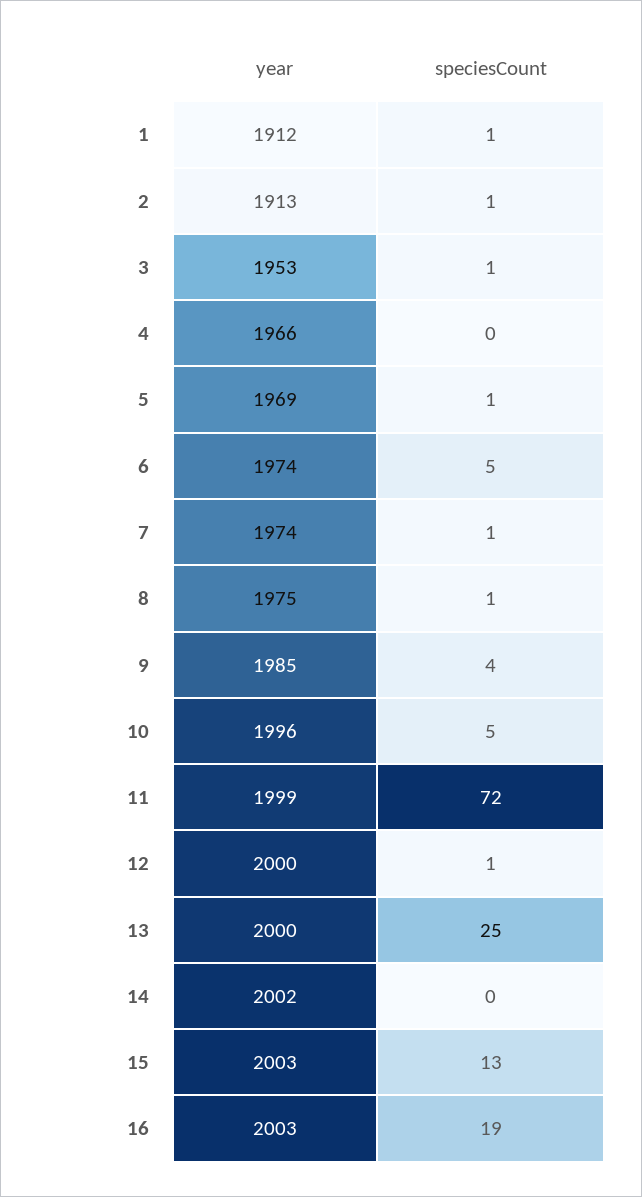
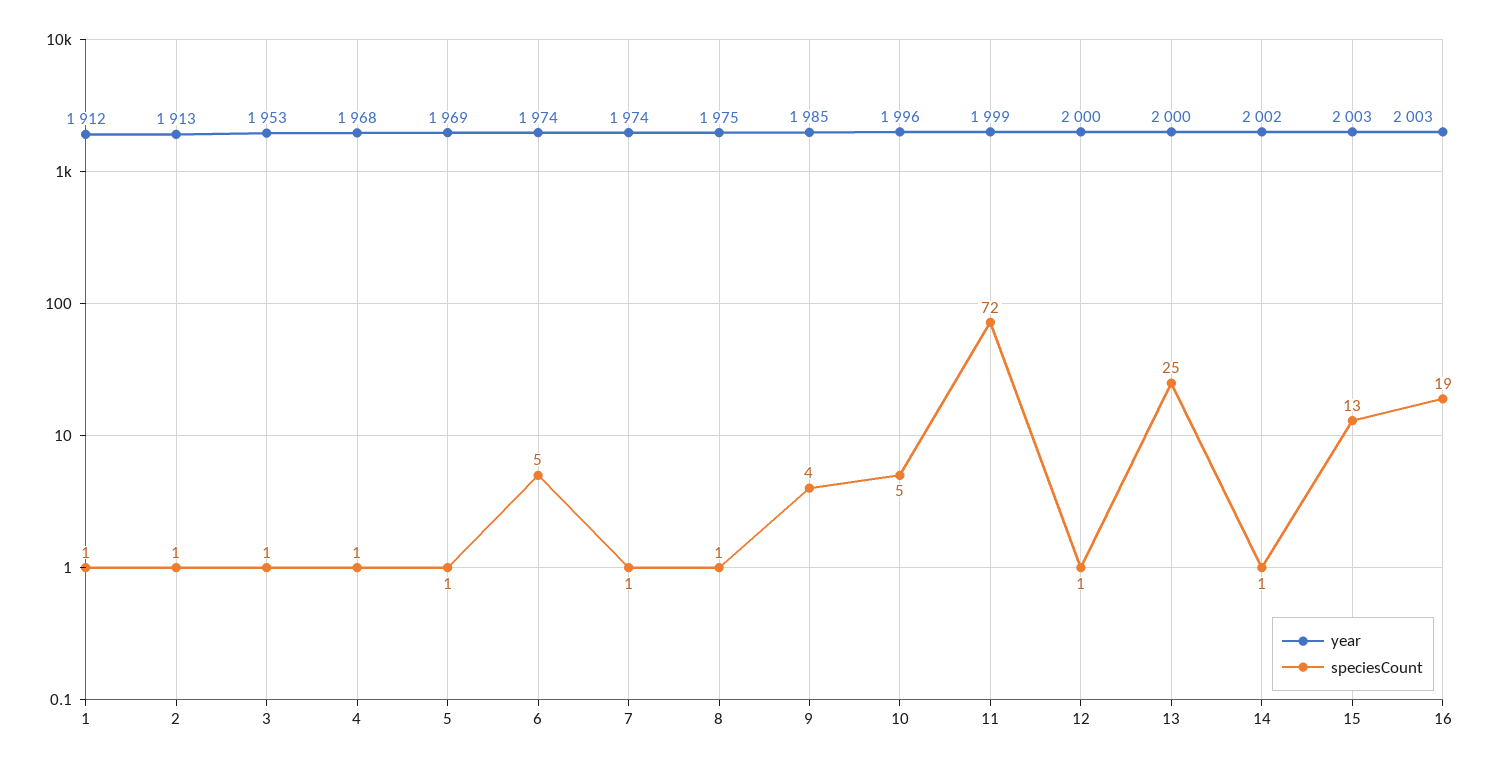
year, 4: 1966 -> 1968
speciesCount, 4: 0 -> 1
speciesCount, 14: 0 -> 1

